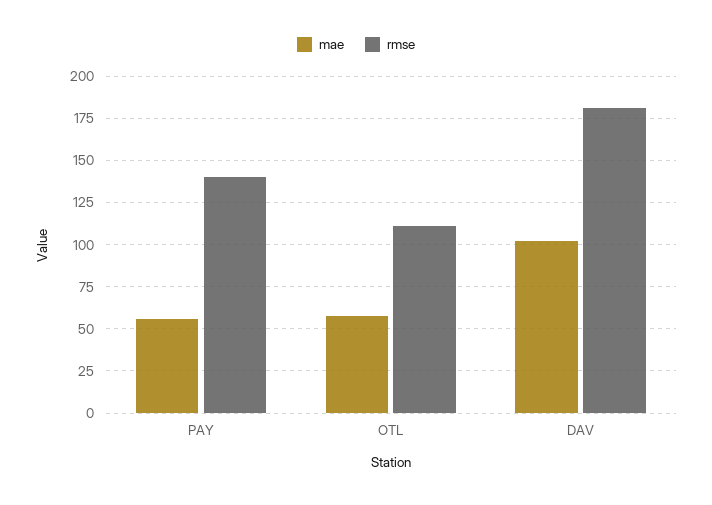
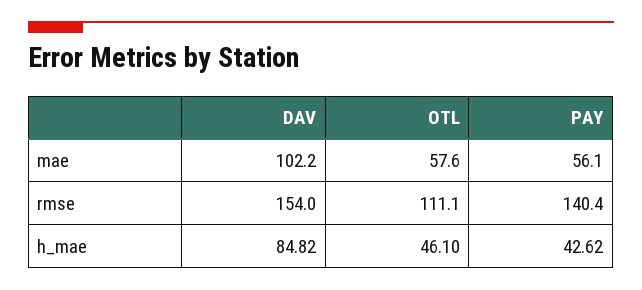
rmse, DAV: 180 -> 154
h_mae, DAV: none -> 84.82
h_mae, OTL: none -> 46.1
h_mae, PAY: none -> 42.62

